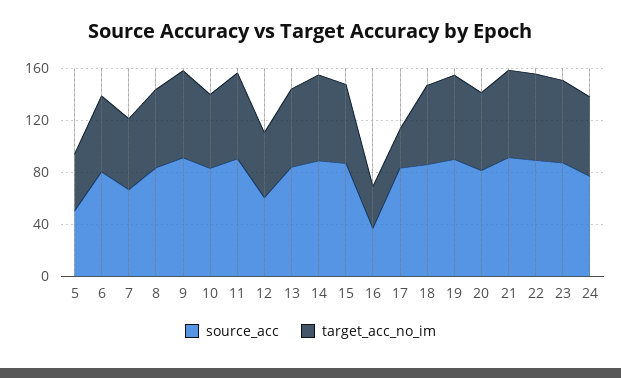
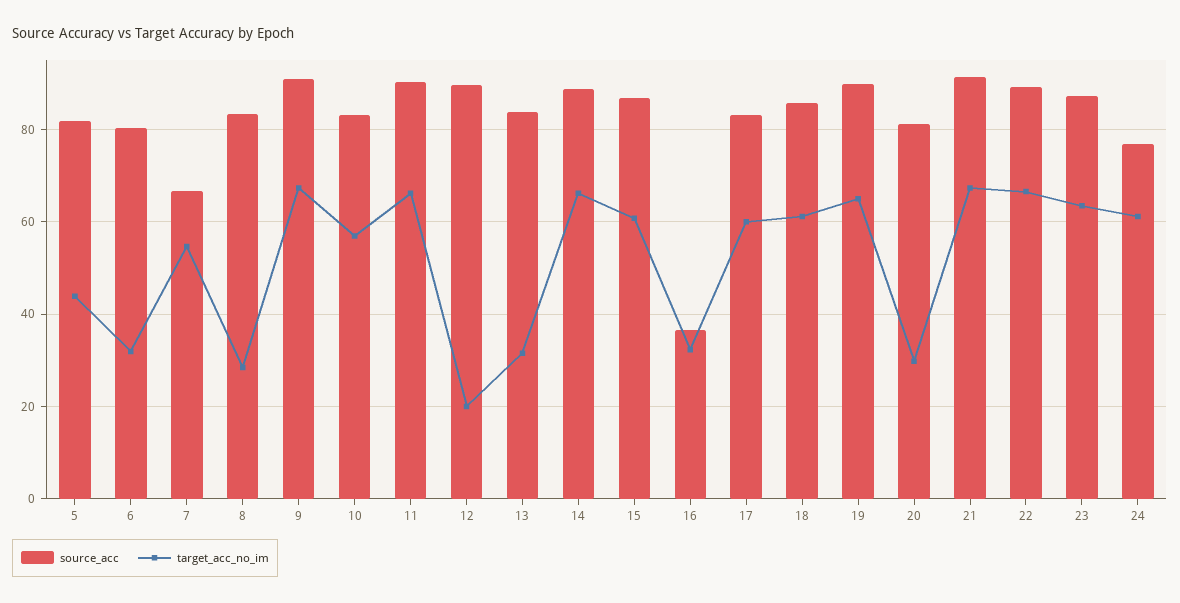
source_acc, 5: 50 -> 82
target_acc_no_im, 6: 60 -> 32
target_acc_no_im, 8: 60 -> 28
source_acc, 12: 60 -> 90
target_acc_no_im, 12: 50 -> 20
target_acc_no_im, 13: 60 -> 32
target_acc_no_im, 17: 30 -> 60
target_acc_no_im, 20: 60 -> 30

